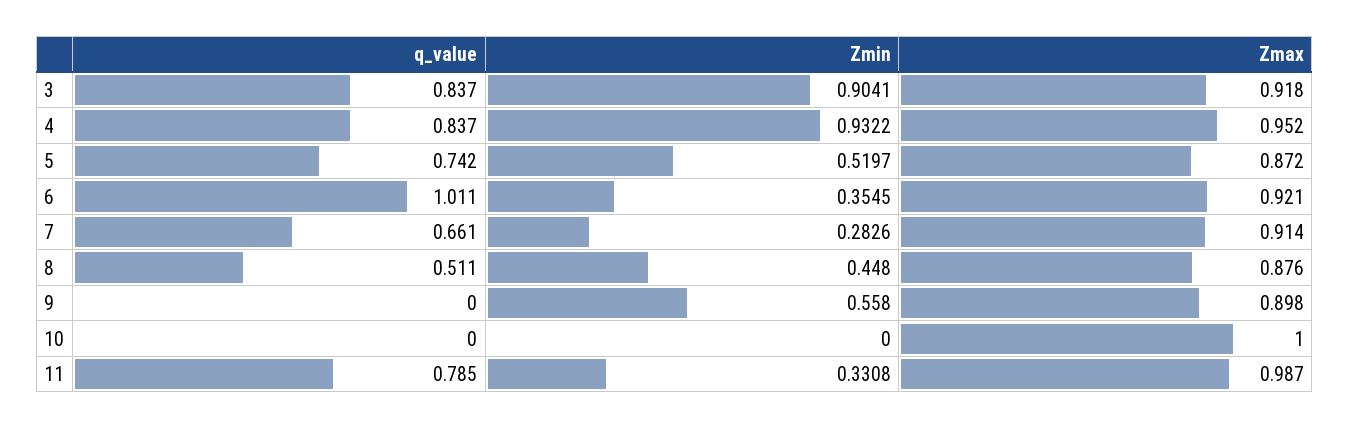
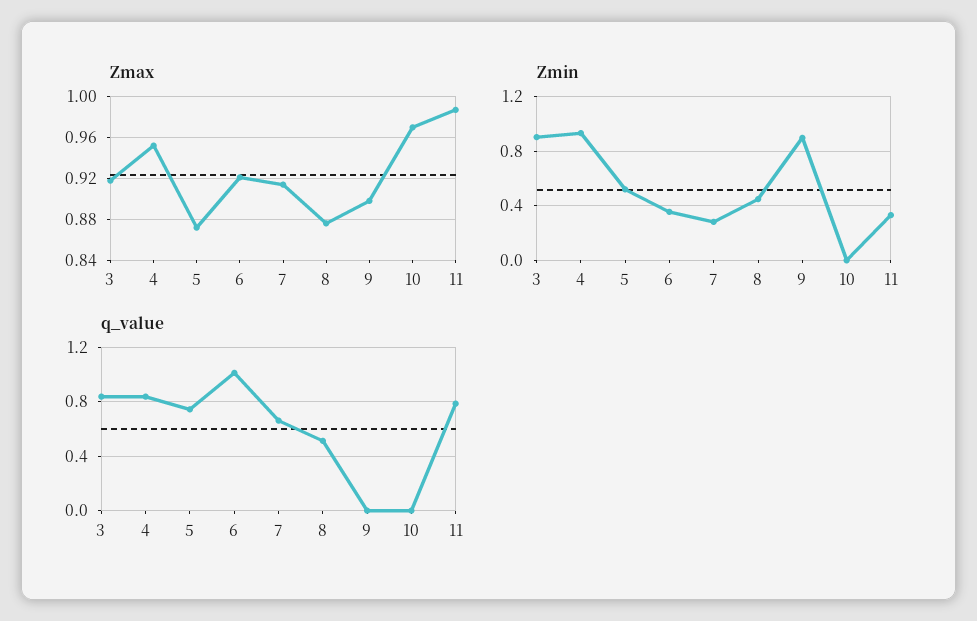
Zmin, 9: 0.558 -> 0.9
Zmax, 10: 1 -> 0.97

